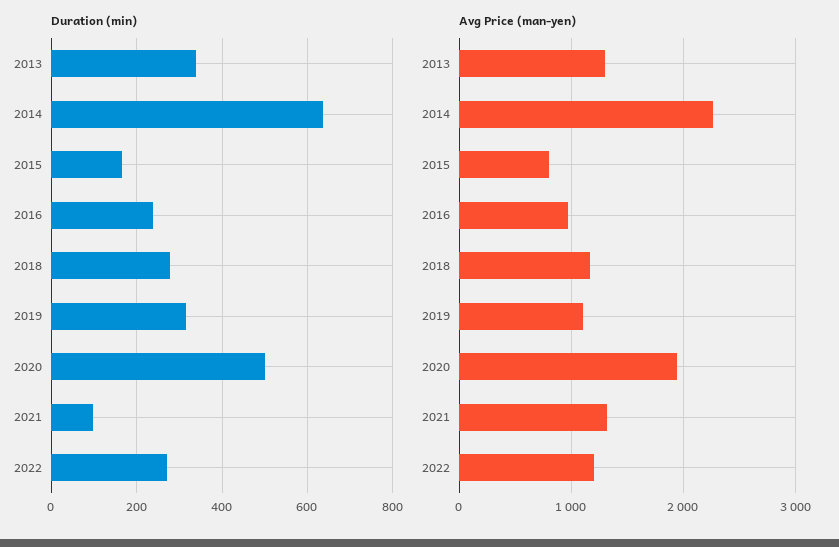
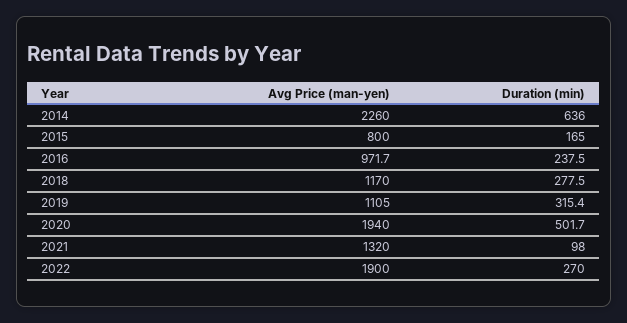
Duration (min), 2013: 340 -> none
Avg Price (man-yen), 2013: 1300 -> none
Avg Price (man-yen), 2022: 1200 -> 1900

